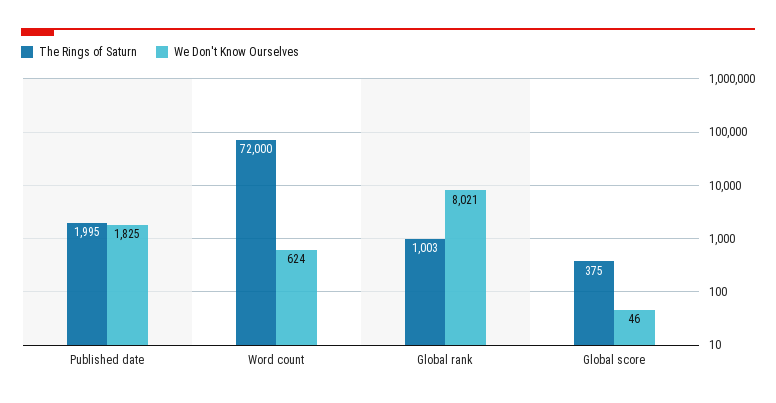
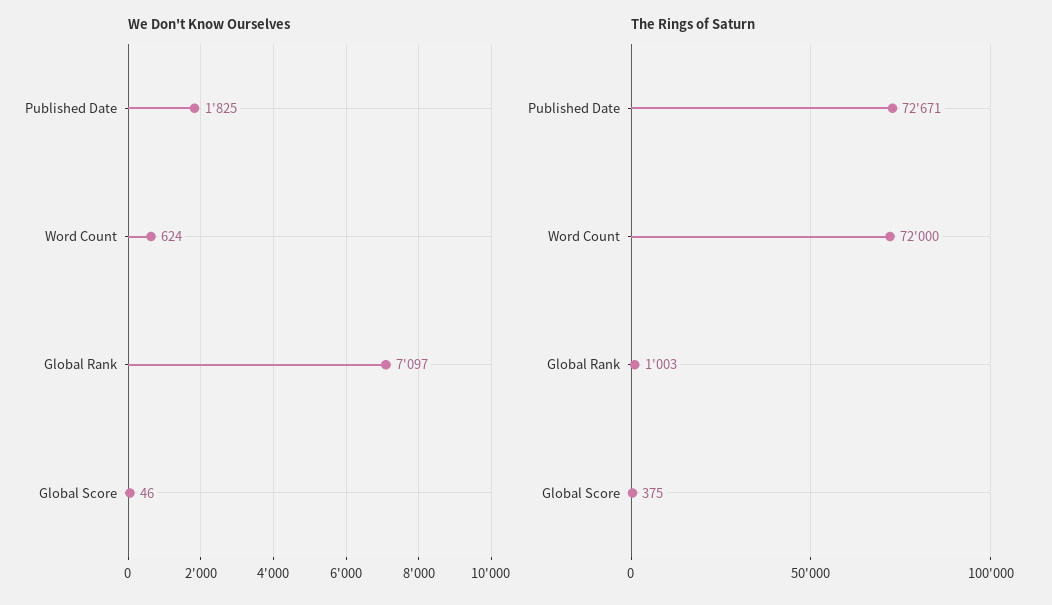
The Rings of Saturn, Published date: 1995 -> 72671
We Don't Know Ourselves, Global rank: 8021 -> 7097

